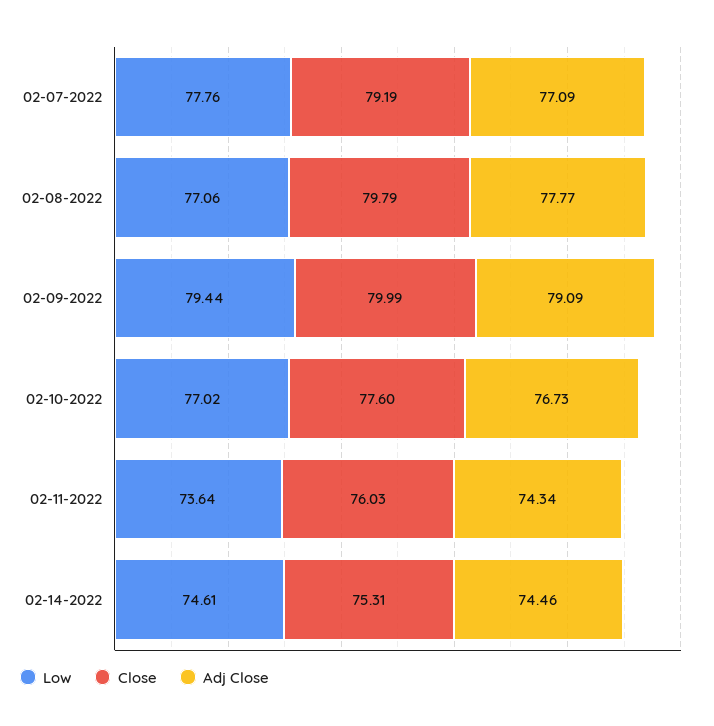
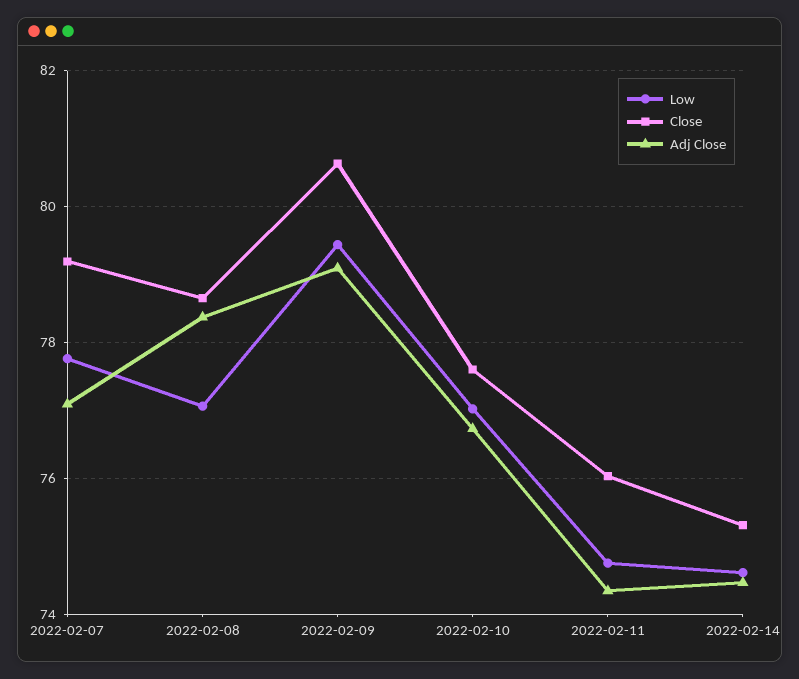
Close, 02-08-2022: 79.79 -> 78.6
Adj Close, 02-08-2022: 77.77 -> 78.4
Close, 02-09-2022: 79.99 -> 80.6
Low, 02-11-2022: 73.64 -> 74.8

